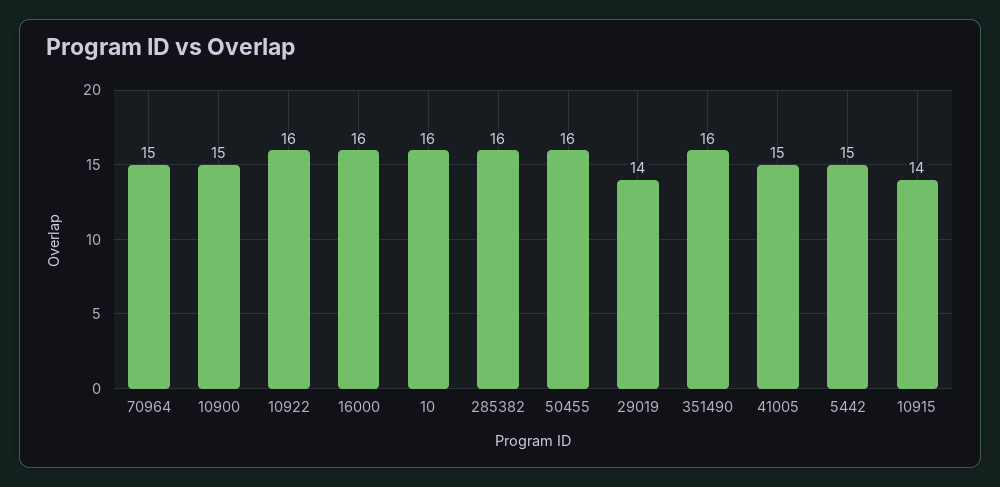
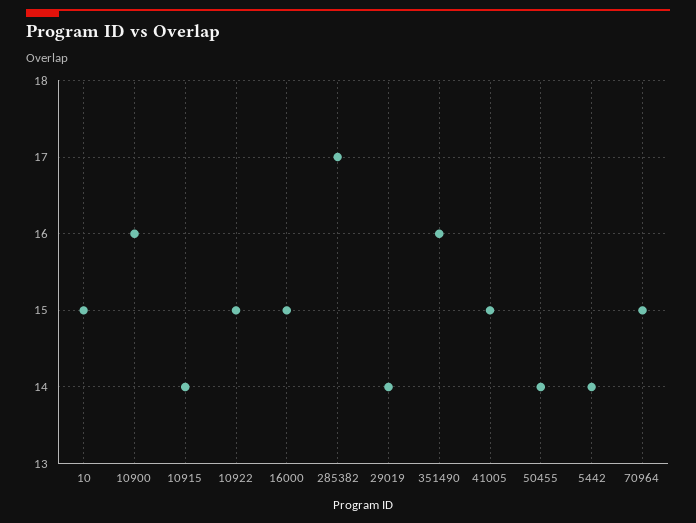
10900: 15 -> 16
10922: 16 -> 15
16000: 16 -> 15
10: 16 -> 15
285382: 16 -> 17
50455: 16 -> 14
5442: 15 -> 14

